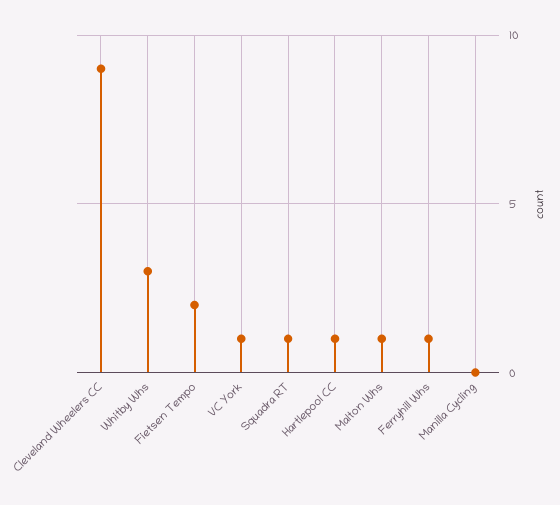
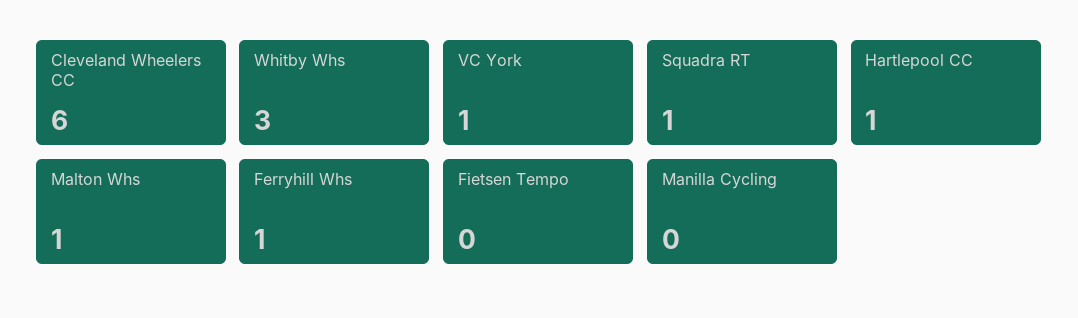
Cleveland Wheelers CC: 9 -> 6
Fietsen Tempo: 2 -> 0

